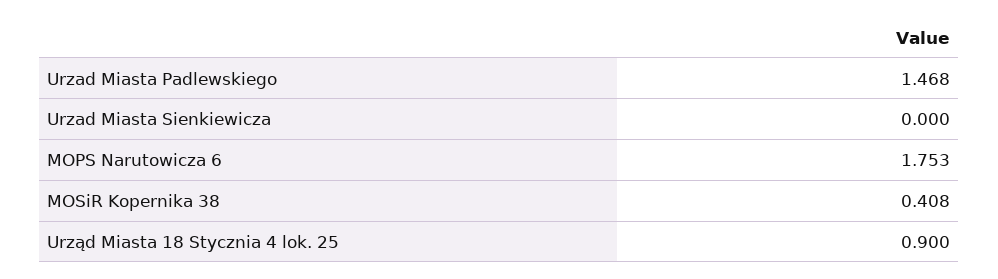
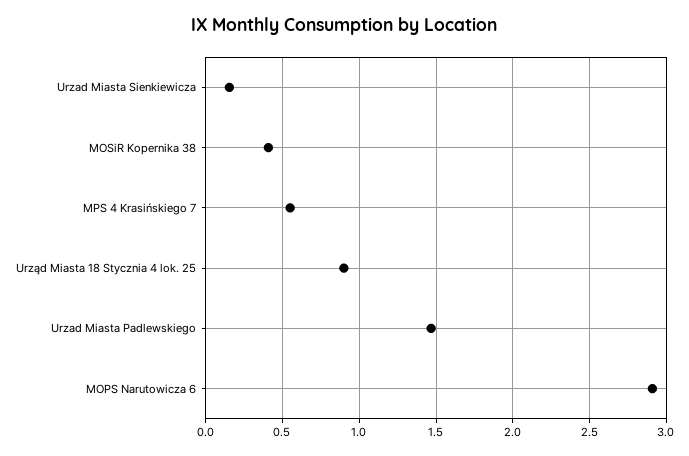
Urzad Miasta Sienkiewicza: 0 -> 0.15
MOPS Narutowicza 6: 1.753 -> 2.9
MPS 4 Krasińskiego 7: none -> 0.55

